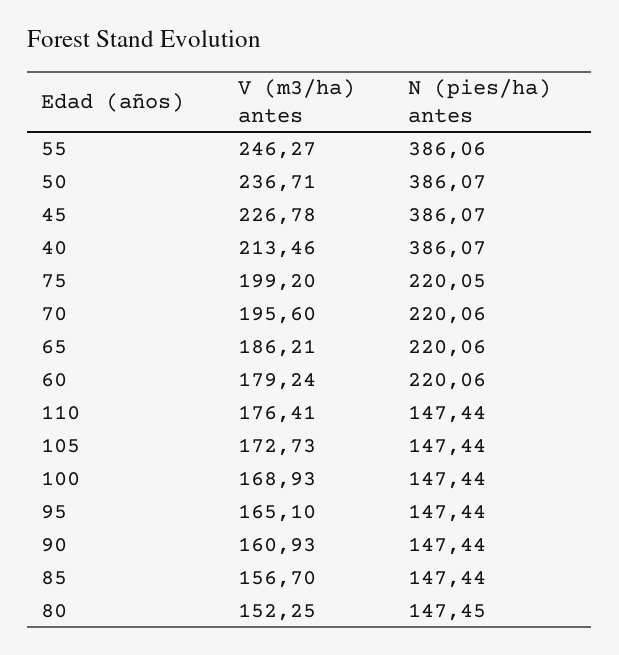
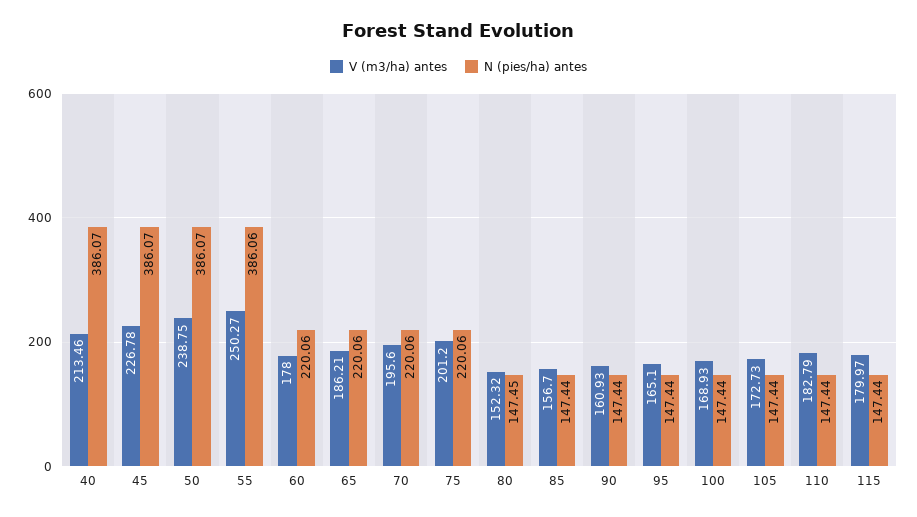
V (m3/ha) antes, 55: 246.27 -> 250.27
V (m3/ha) antes, 50: 236.71 -> 238.75
V (m3/ha) antes, 75: 199.2 -> 201.2
N (pies/ha) antes, 75: 220.05 -> 220.06
V (m3/ha) antes, 60: 179.24 -> 178
V (m3/ha) antes, 110: 176.41 -> 182.79
V (m3/ha) antes, 80: 152.25 -> 152.32
V (m3/ha) antes, 115: none -> 179.97
N (pies/ha) antes, 115: none -> 147.44

